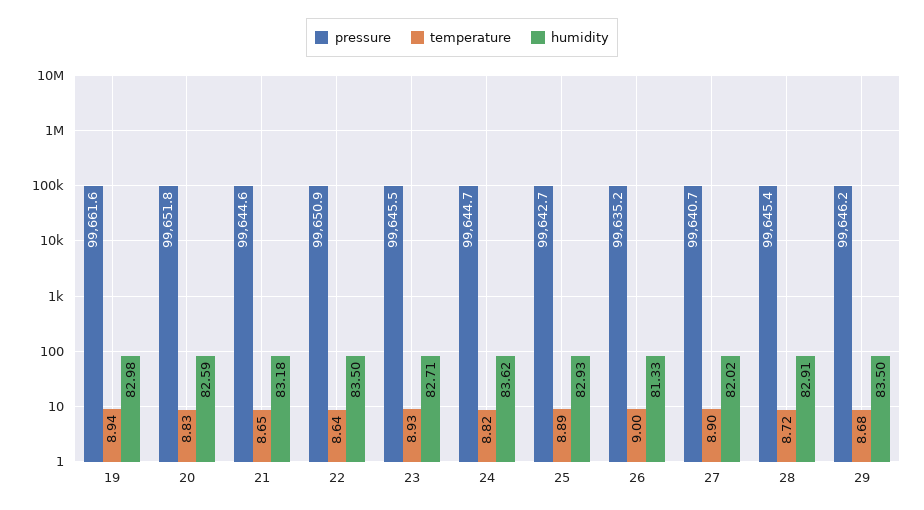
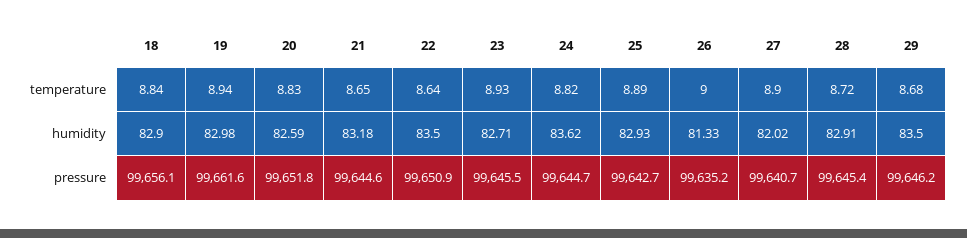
temperature, 18: none -> 8.84
humidity, 18: none -> 82.9
pressure, 18: none -> 99656.1

